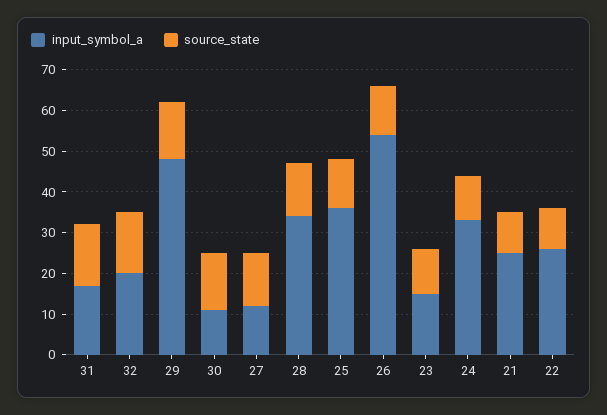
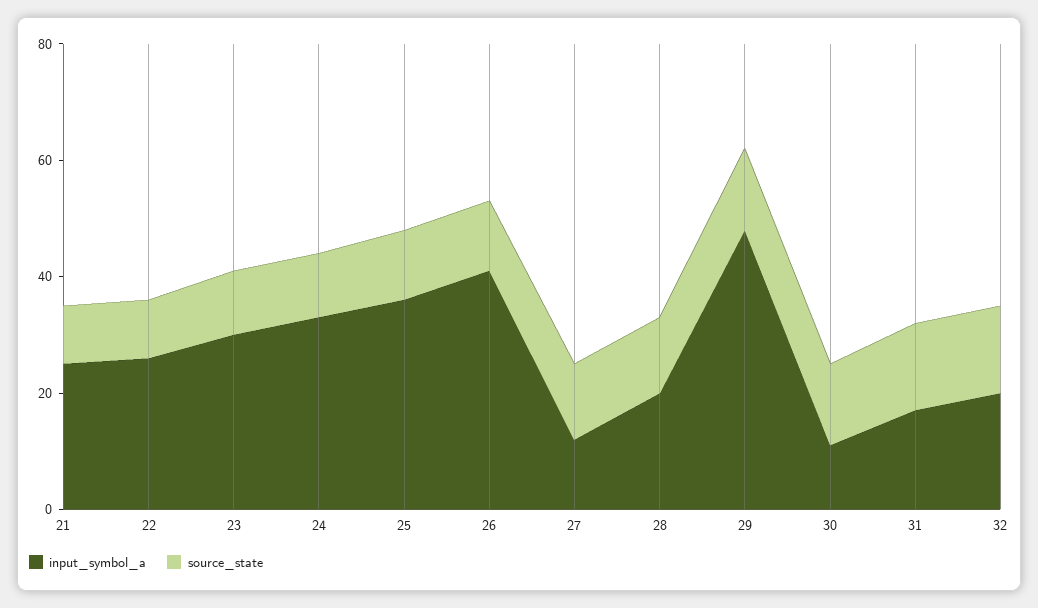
input_symbol_a, 28: 35 -> 20
input_symbol_a, 26: 55 -> 40
input_symbol_a, 23: 15 -> 30

